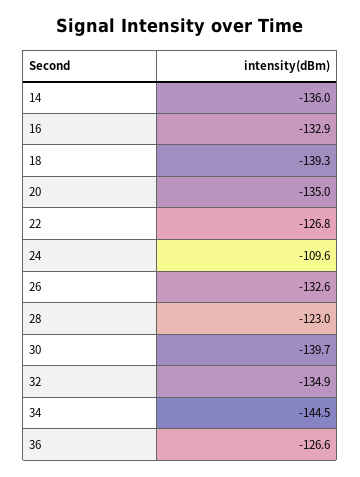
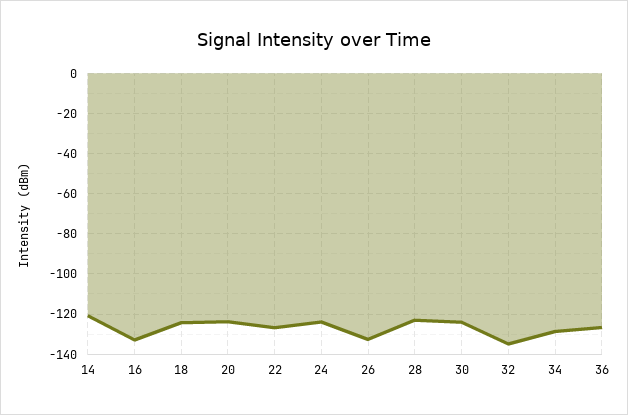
14: -136 -> -120
18: -139.3 -> -125
20: -135 -> -125
24: -109.6 -> -125
30: -139.7 -> -125
34: -144.5 -> -130

